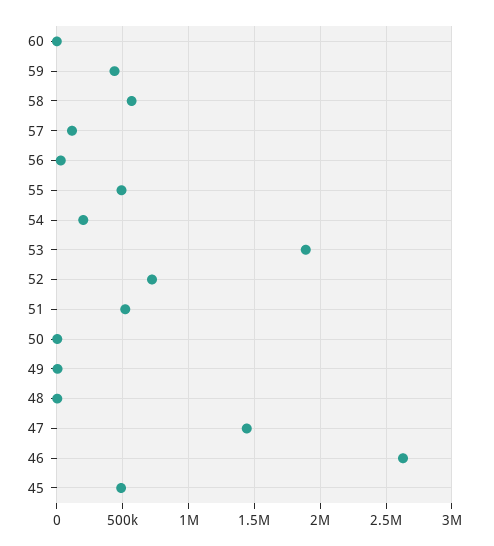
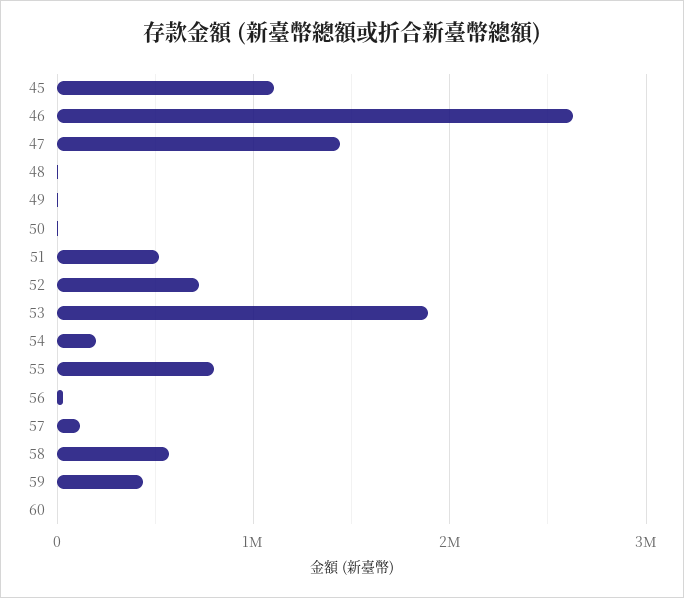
55: 500000 -> 800000
45: 500000 -> 1100000

